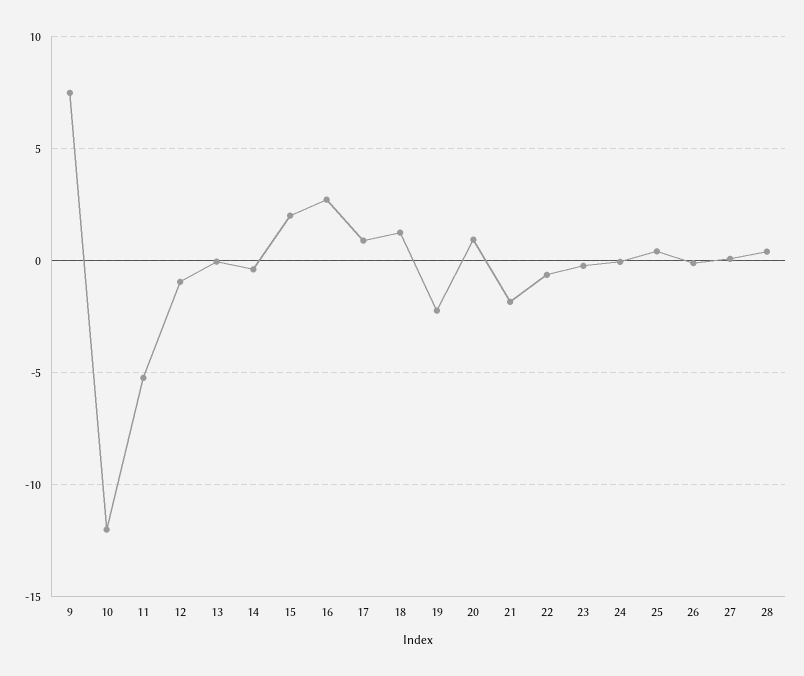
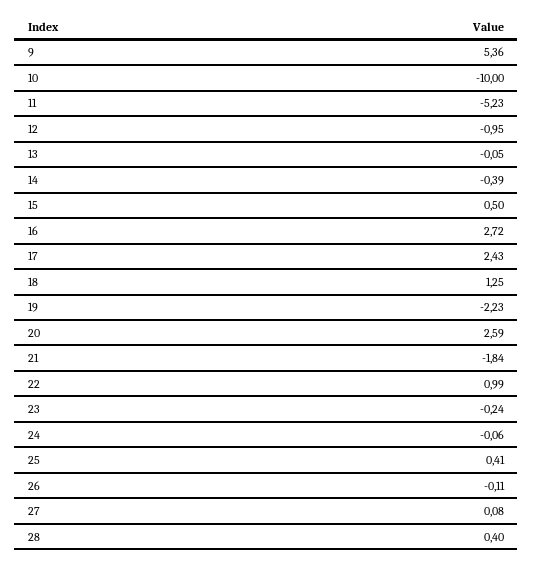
9: 7.5 -> 5.36
10: -12 -> -10
15: 2 -> 0.5
17: 1 -> 2.43
20: 1 -> 2.59
22: -0.5 -> 0.99

